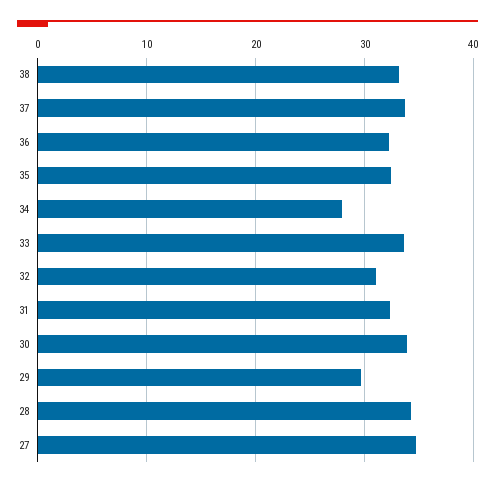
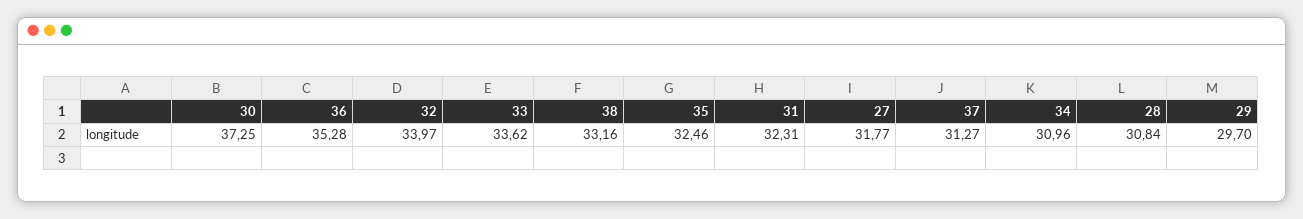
37: 34 -> 31.27
36: 32 -> 35.28
34: 28 -> 30.96
32: 31 -> 33.97
30: 34 -> 37.25
28: 34 -> 30.84
27: 35 -> 31.77

